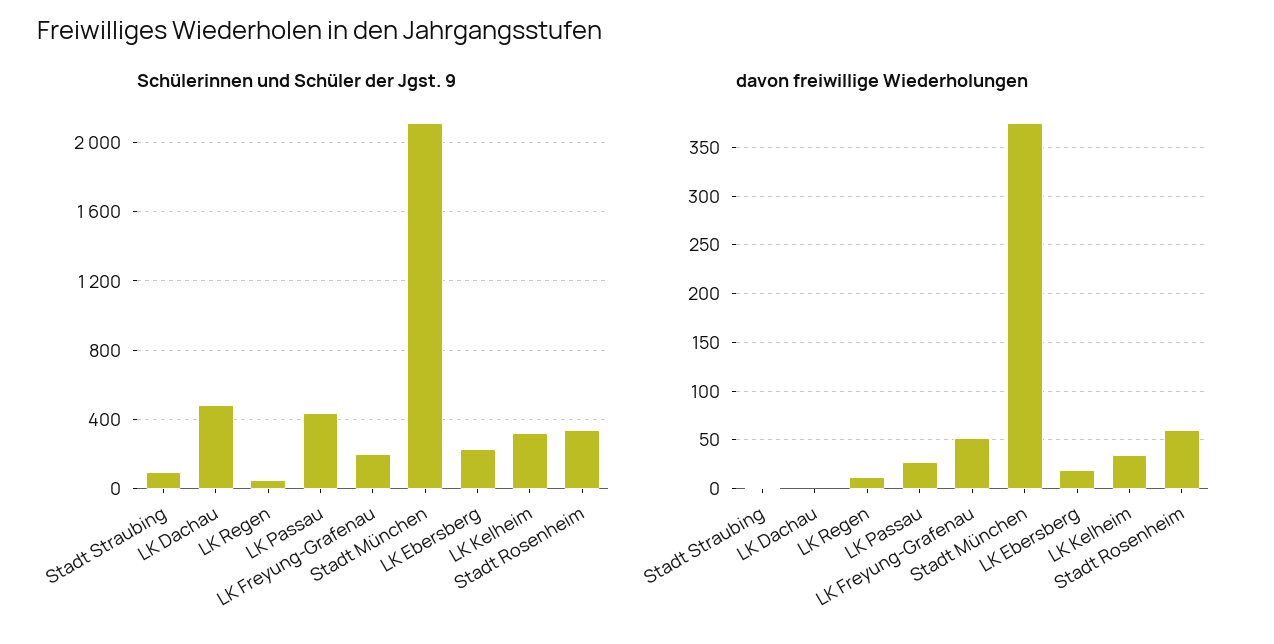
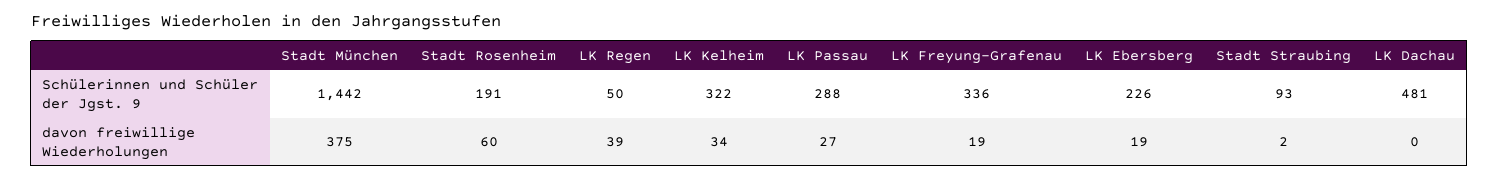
Schülerinnen und Schüler der Jgst. 9, LK Passau: 450 -> 288
Schülerinnen und Schüler der Jgst. 9, LK Freyung-Grafenau: 200 -> 336
Schülerinnen und Schüler der Jgst. 9, Stadt München: 2100 -> 1442
Schülerinnen und Schüler der Jgst. 9, Stadt Rosenheim: 350 -> 191
davon freiwillige Wiederholungen, LK Regen: 10 -> 39
davon freiwillige Wiederholungen, LK Freyung-Grafenau: 50 -> 19

